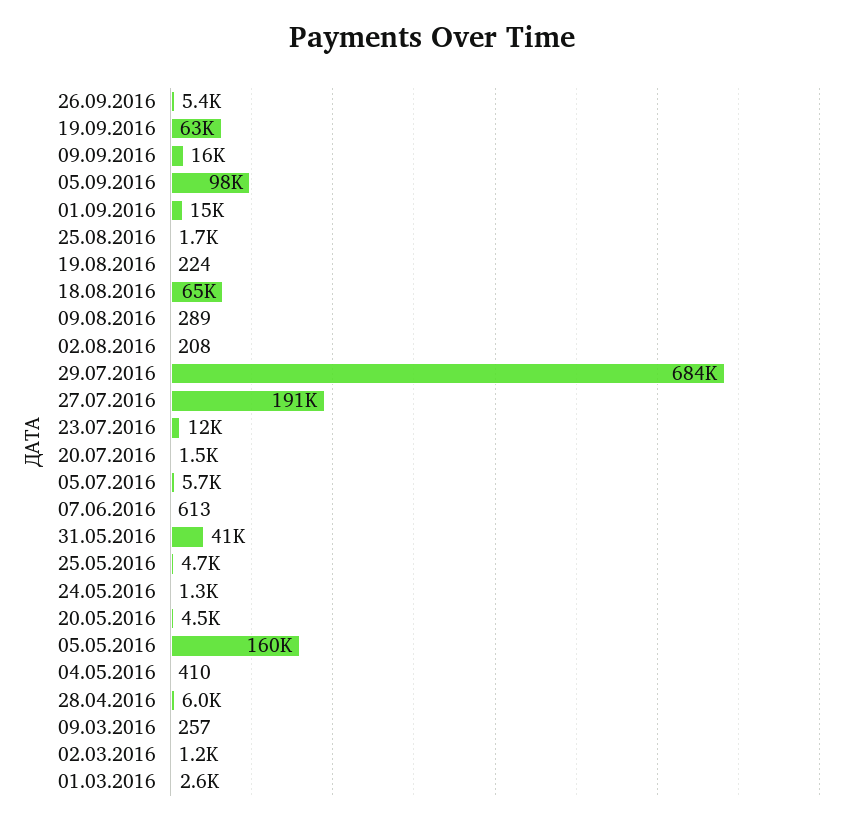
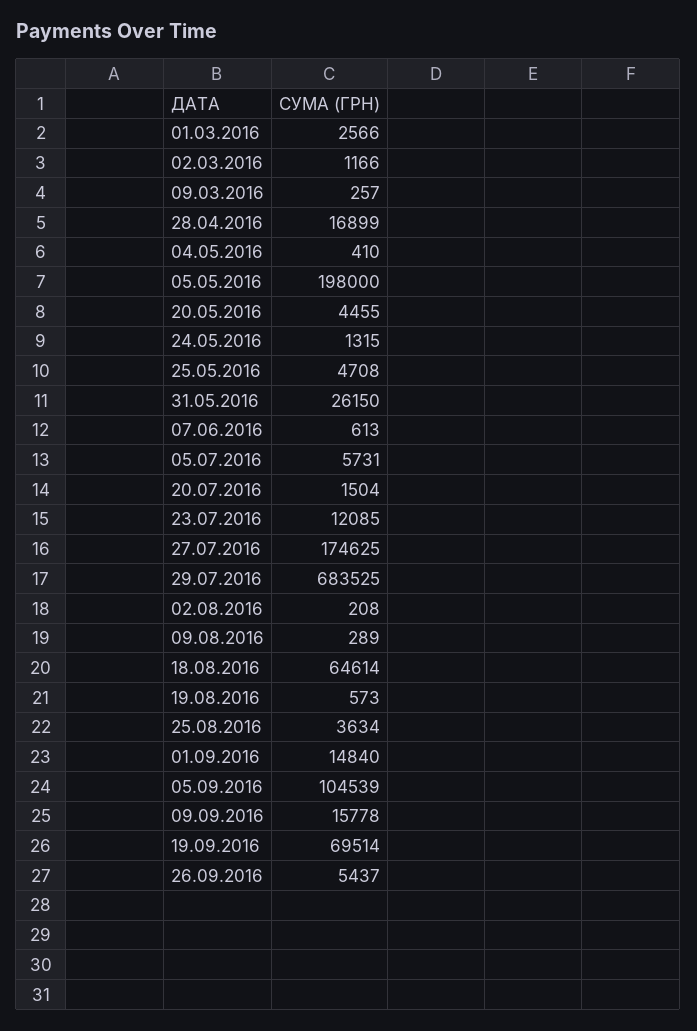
19.09.2016: 63000 -> 69514
05.09.2016: 98000 -> 104539
25.08.2016: 1700 -> 3634
19.08.2016: 224 -> 573
27.07.2016: 191000 -> 174625
31.05.2016: 41000 -> 26150
05.05.2016: 160000 -> 198000
28.04.2016: 6000 -> 16899

